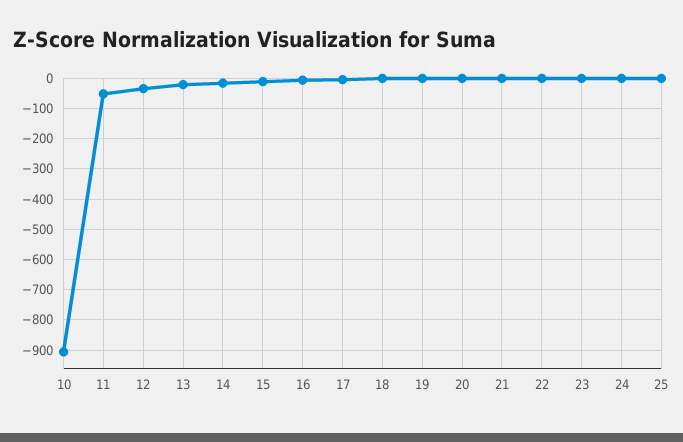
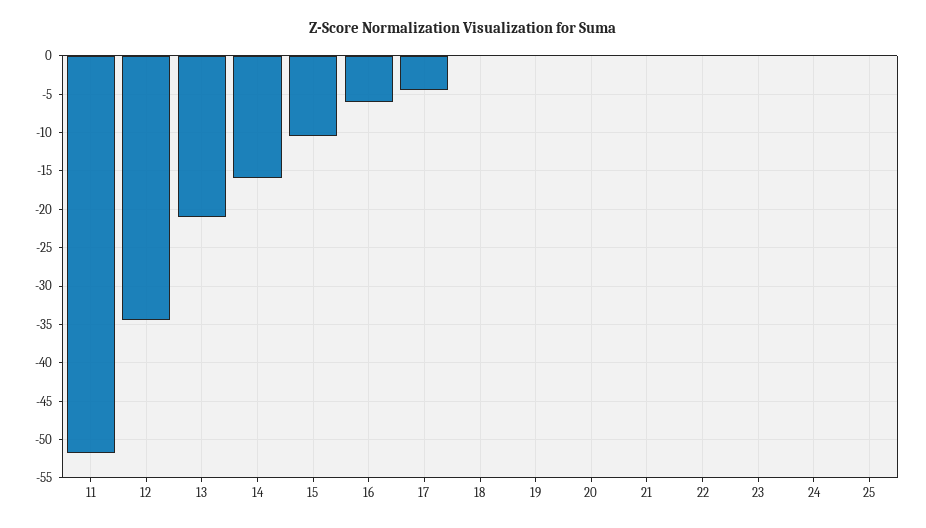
10: -900 -> none

